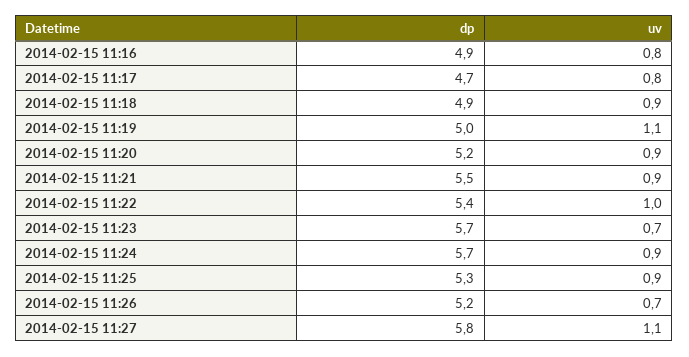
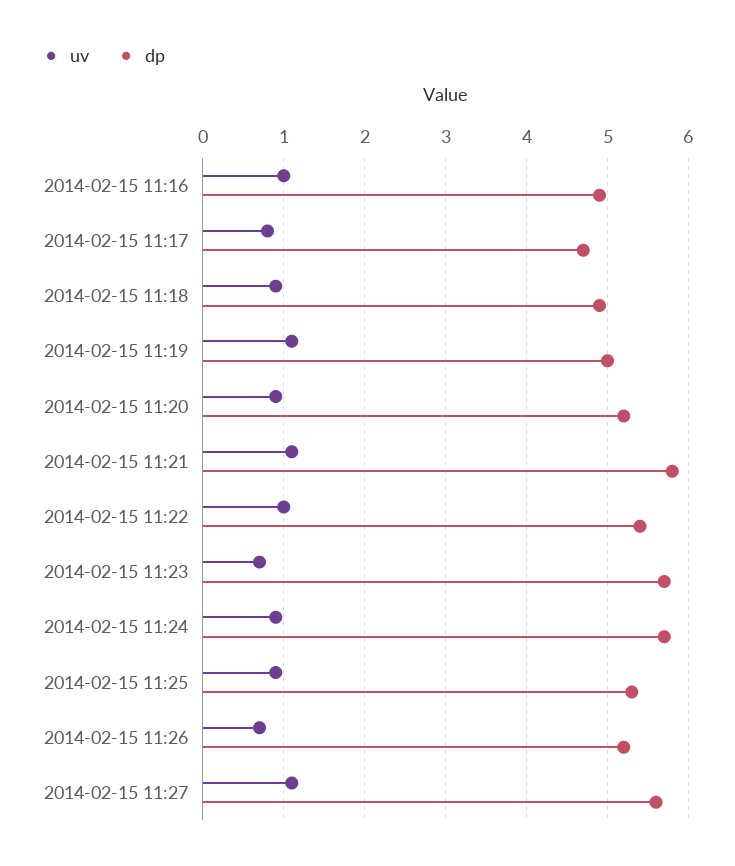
uv, 2014-02-15 11:16: 0.8 -> 1
dp, 2014-02-15 11:21: 5.5 -> 5.8
uv, 2014-02-15 11:21: 0.9 -> 1.1
dp, 2014-02-15 11:27: 5.8 -> 5.6

